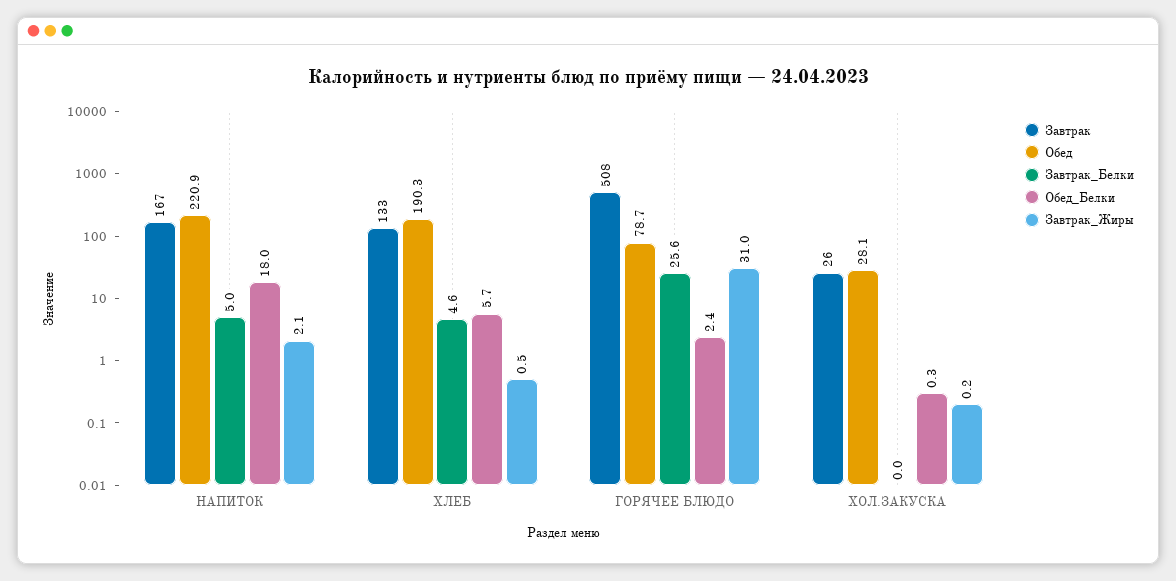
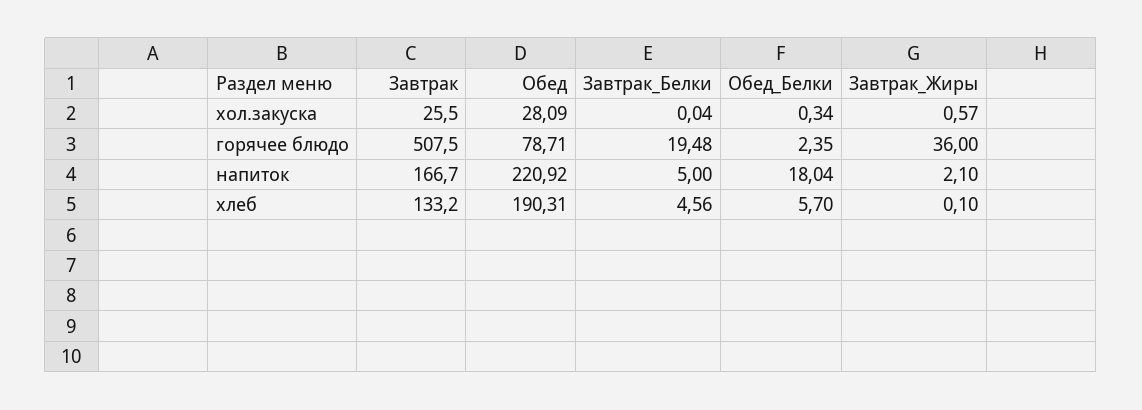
Завтрак_Жиры, ХЛЕБ: 0.5 -> 0.1
Завтрак_Белки, ГОРЯЧЕЕ БЛЮДО: 25.6 -> 19.48
Завтрак_Жиры, ГОРЯЧЕЕ БЛЮДО: 31 -> 36
Завтрак_Жиры, ХОЛ.ЗАКУСКА: 0.2 -> 0.57

